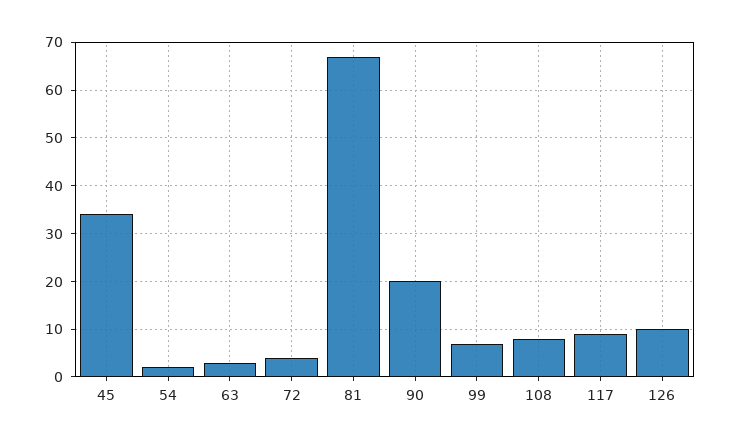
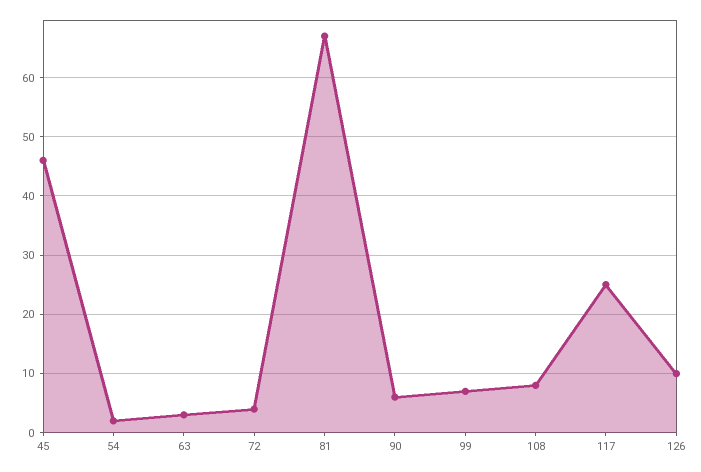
45: 35 -> 45
90: 20 -> 5
117: 10 -> 25

